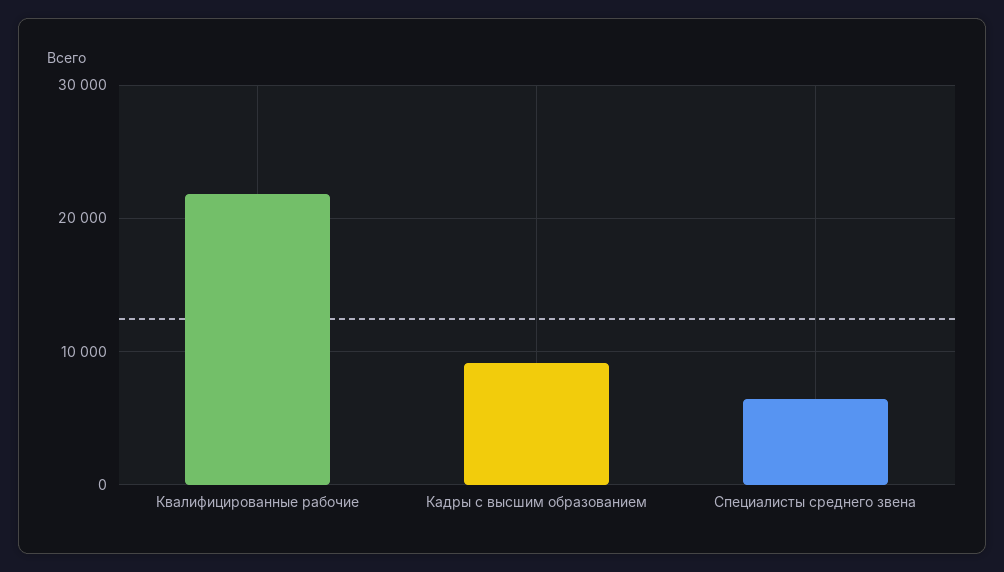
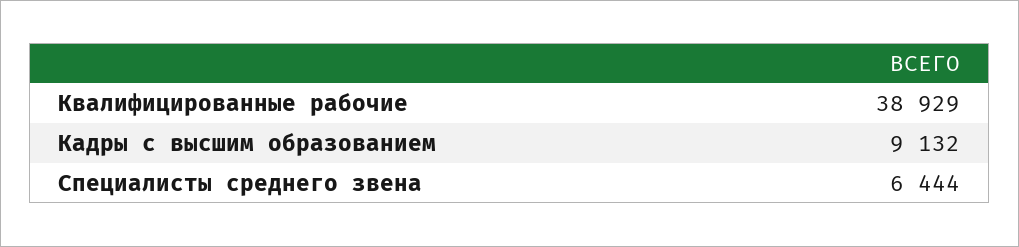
Квалифицированные рабочие: 22000 -> 38929

